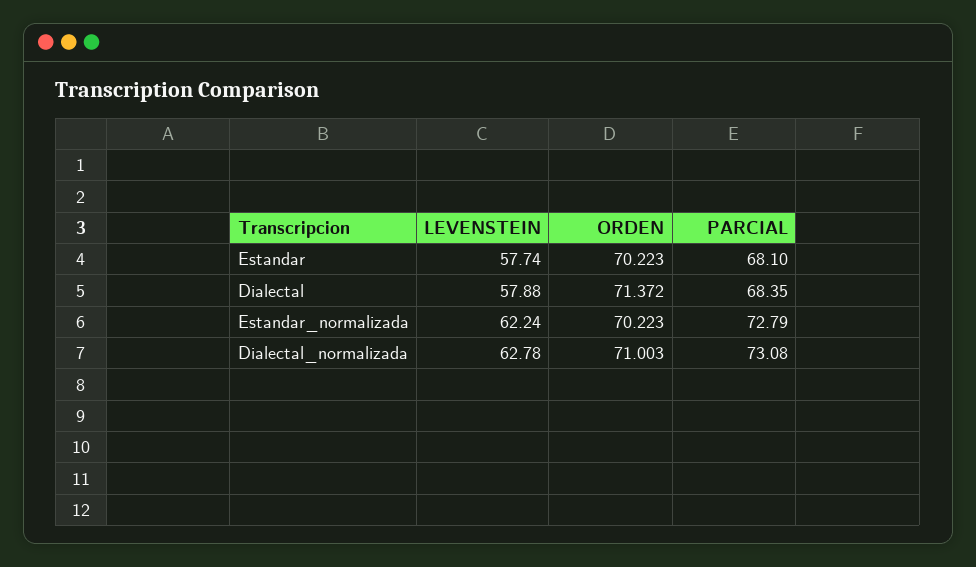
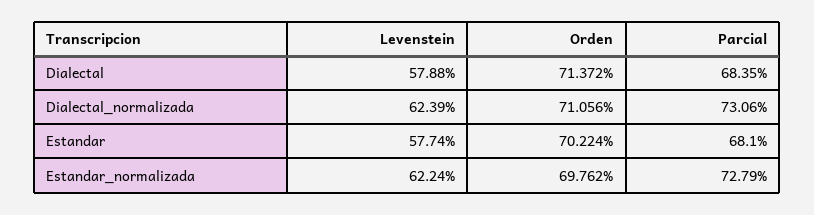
ORDEN, Estandar: 70.223 -> 70.224
ORDEN, Estandar_normalizada: 70.223 -> 69.762
LEVENSTEIN, Dialectal_normalizada: 62.78 -> 62.39
ORDEN, Dialectal_normalizada: 71.003 -> 71.056
PARCIAL, Dialectal_normalizada: 73.08 -> 73.06

